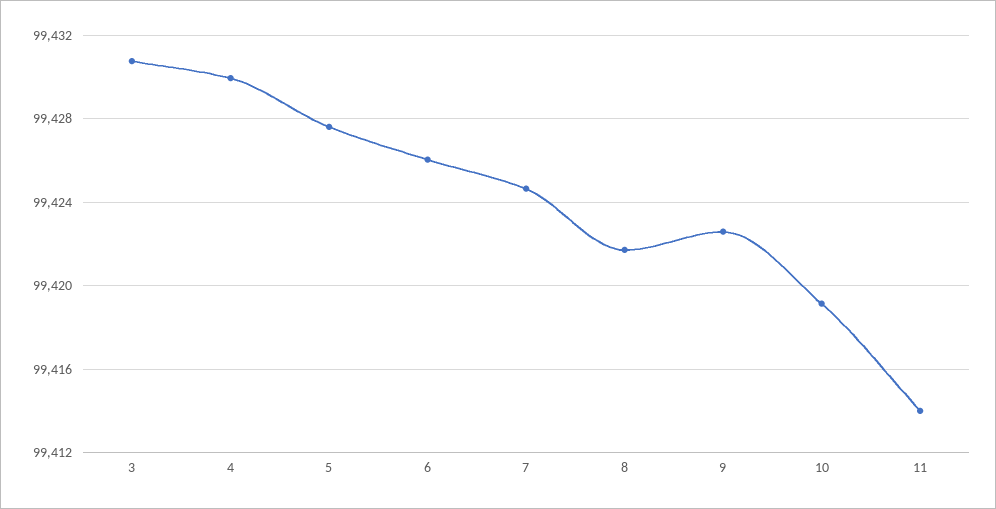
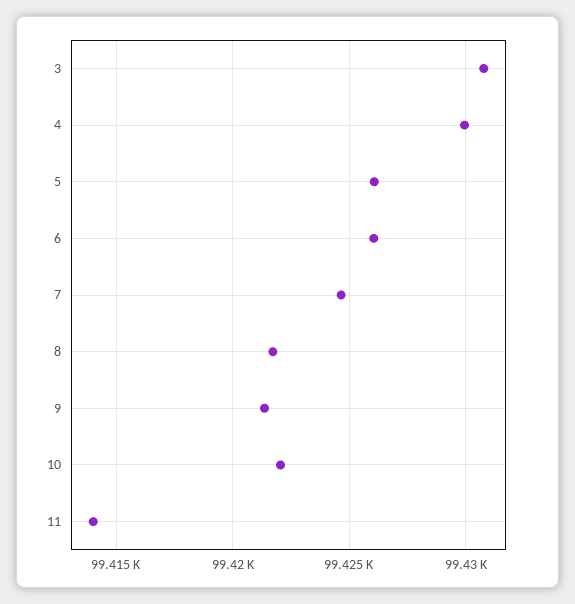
5: 99427.5 -> 99426
9: 99422.5 -> 99421.5
10: 99419 -> 99422

